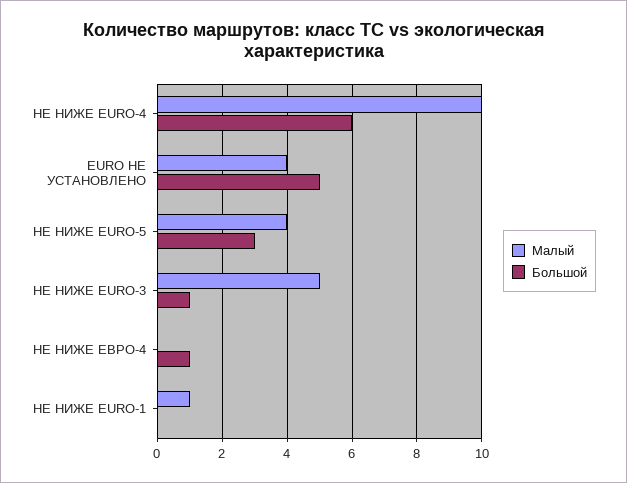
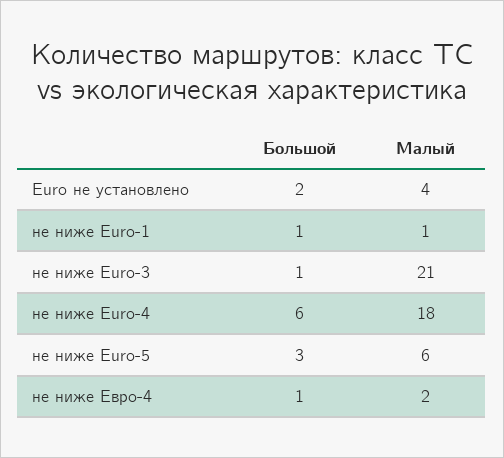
Малый, НЕ НИЖЕ EURO-4: 10 -> 18
Большой, EURO НЕ УСТАНОВЛЕНО: 5 -> 2
Малый, НЕ НИЖЕ EURO-5: 4 -> 6
Малый, НЕ НИЖЕ EURO-3: 5 -> 21
Малый, НЕ НИЖЕ ЕВРО-4: 0 -> 2
Большой, НЕ НИЖЕ EURO-1: 0 -> 1

